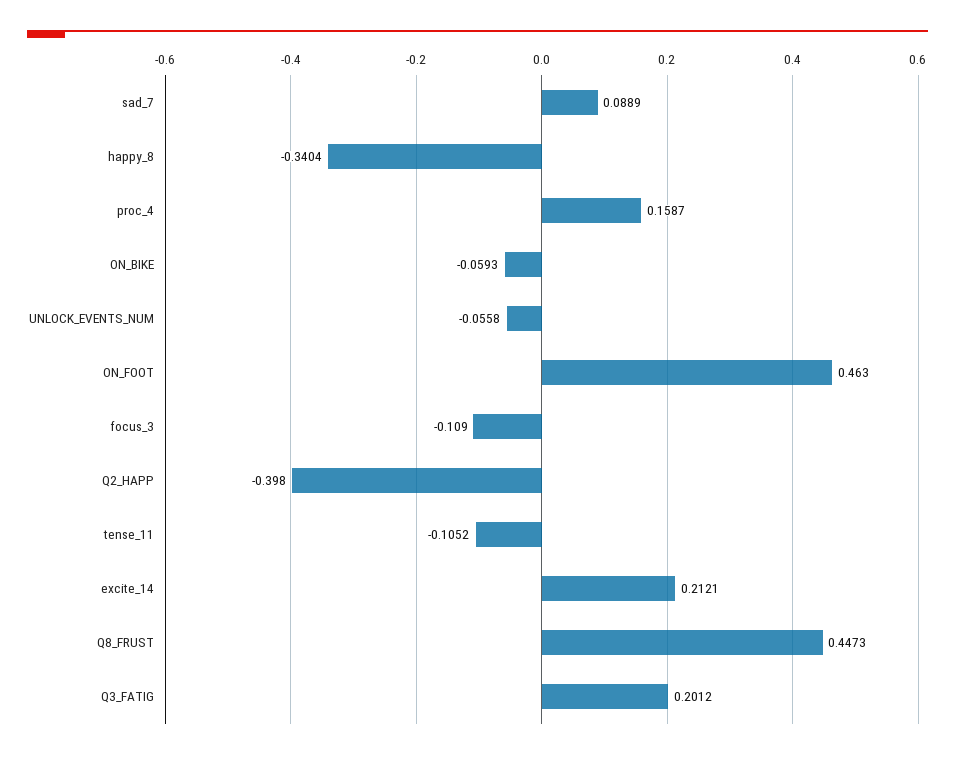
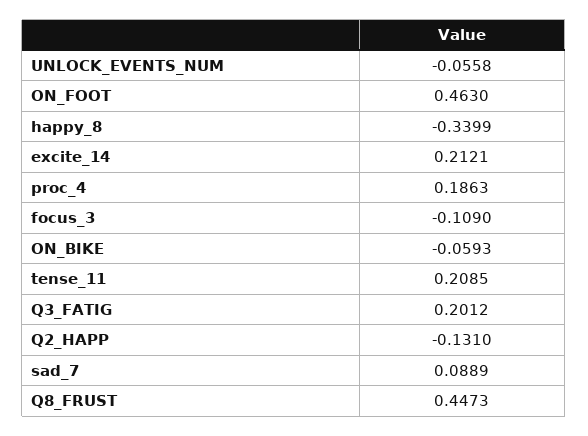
happy_8: -0.3404 -> -0.3399
proc_4: 0.1587 -> 0.1863
Q2_HAPP: -0.398 -> -0.131
tense_11: -0.1052 -> 0.2085

